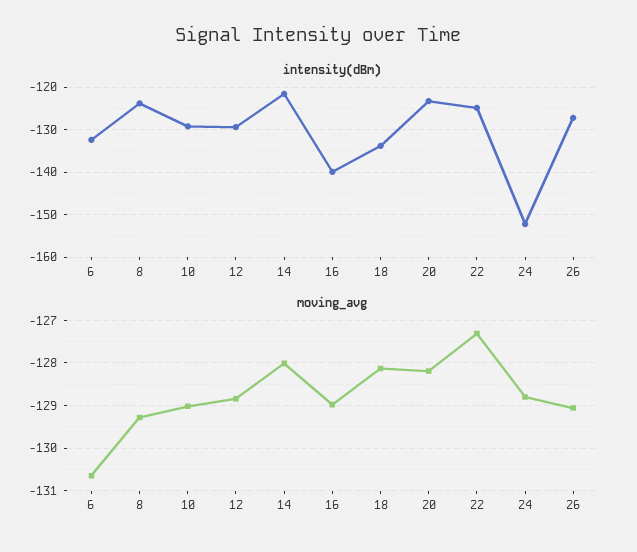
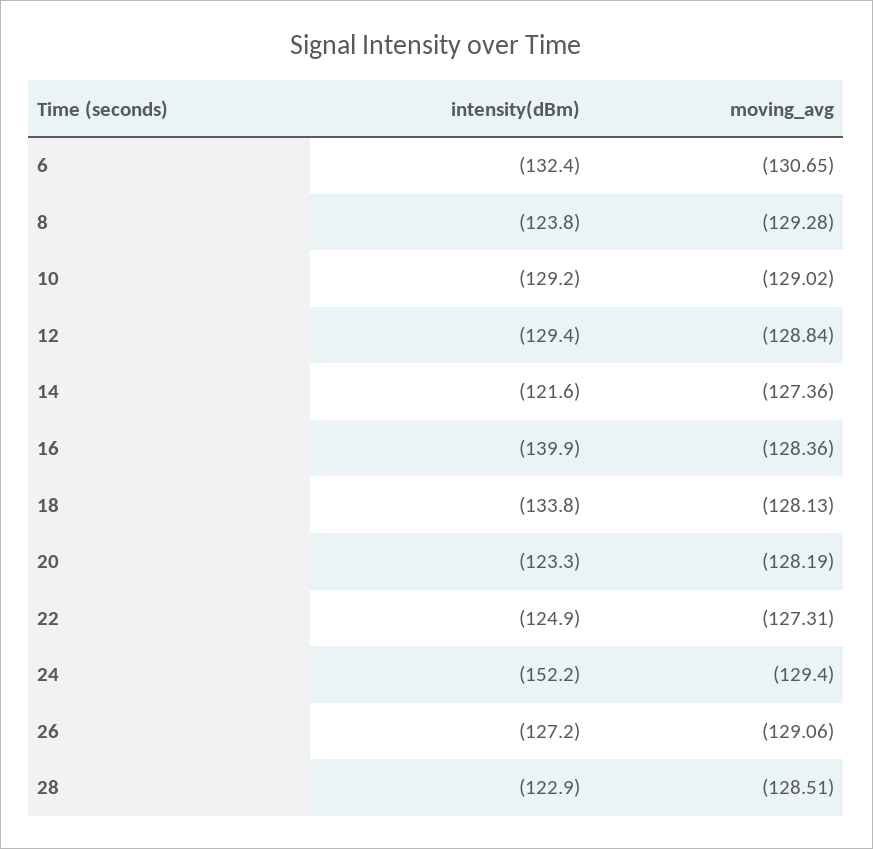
moving_avg, 14: -128 -> -127.36
moving_avg, 16: -129 -> -128.36
moving_avg, 24: -128.8 -> -129.4
intensity(dBm), 28: none -> -122.9
moving_avg, 28: none -> -128.51

